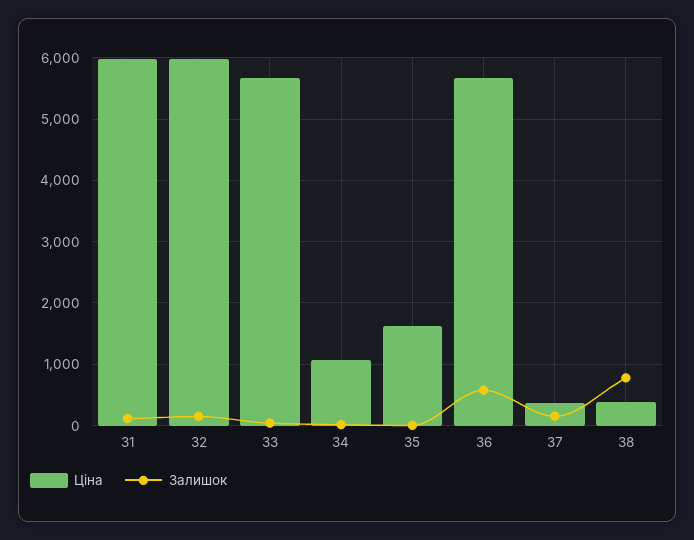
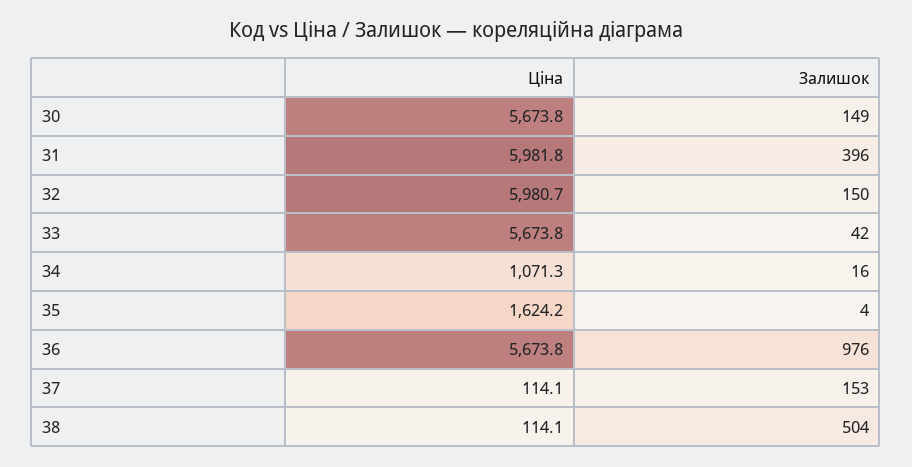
Залишок, 31: 100 -> 396
Залишок, 36: 600 -> 976
Ціна, 37: 400 -> 114.1
Ціна, 38: 400 -> 114.1
Залишок, 38: 800 -> 504
Ціна, 30: none -> 5673.8
Залишок, 30: none -> 149

